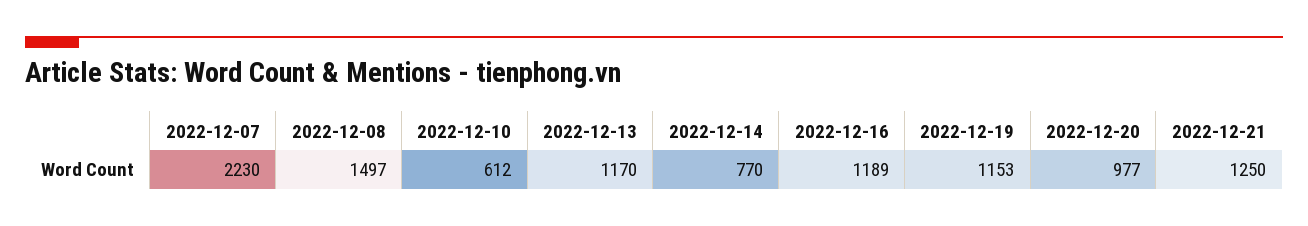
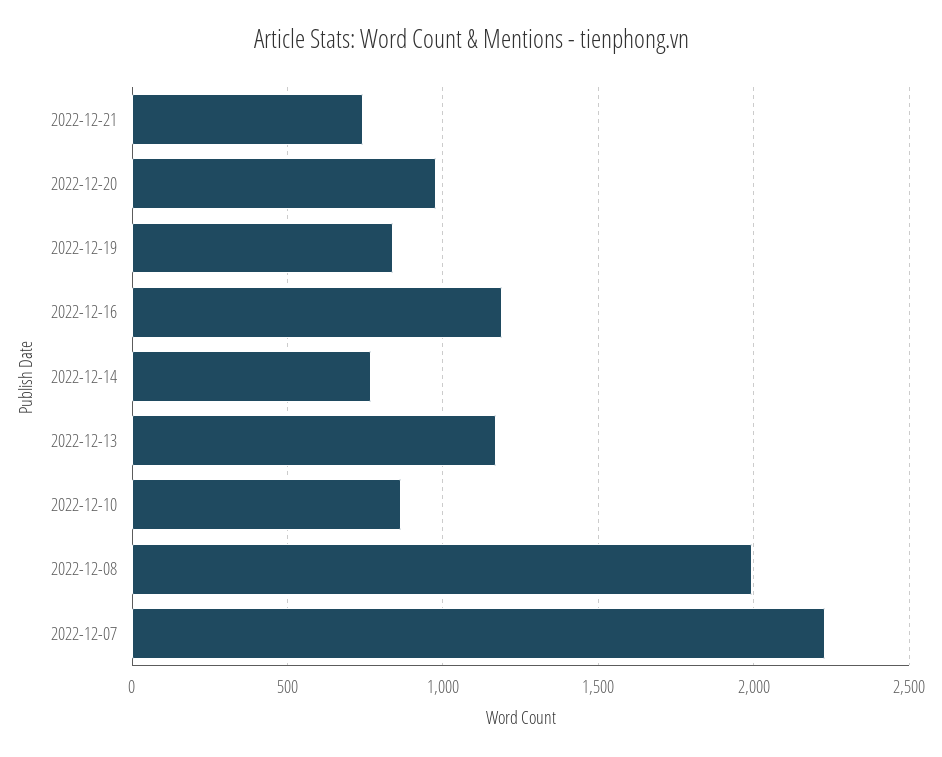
2022-12-08: 1497 -> 2000
2022-12-10: 612 -> 850
2022-12-19: 1153 -> 850
2022-12-21: 1250 -> 750

